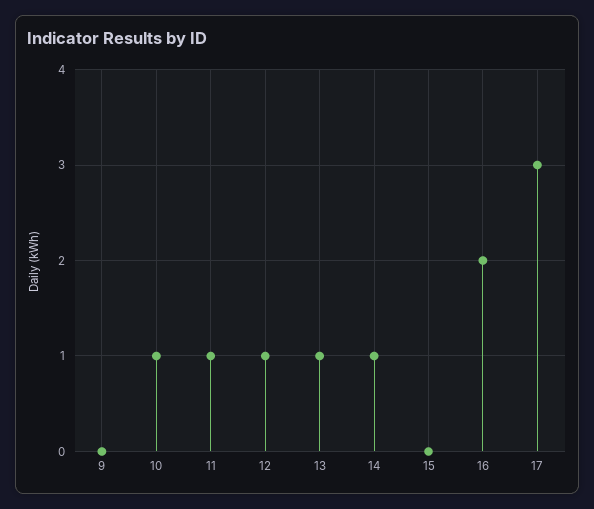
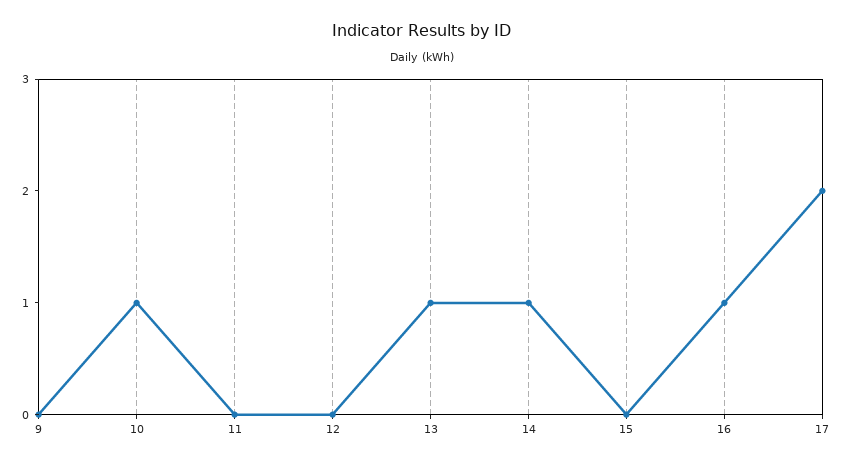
11: 1 -> 0
12: 1 -> 0
16: 2 -> 1
17: 3 -> 2

